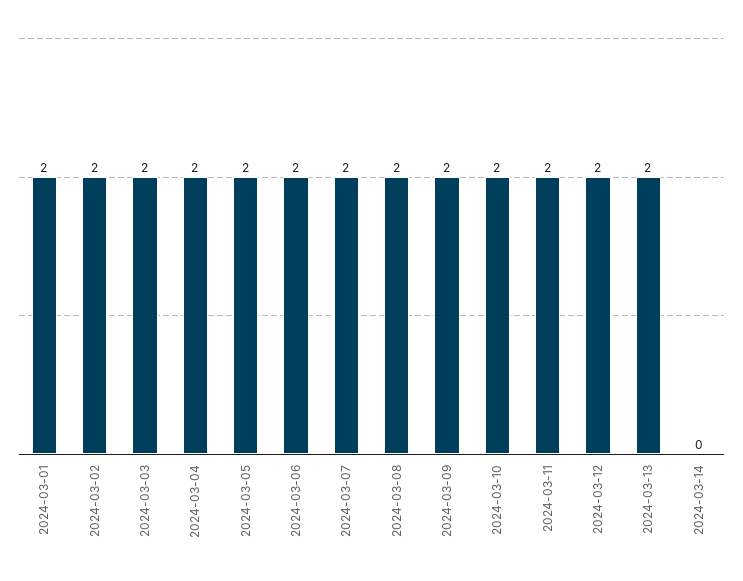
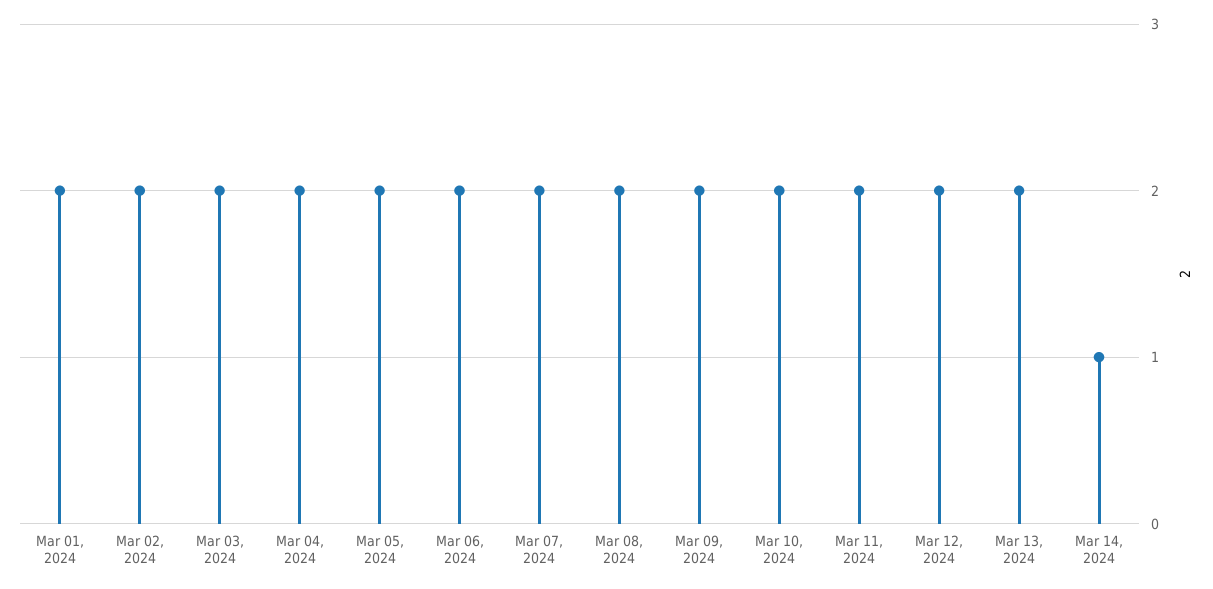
2024-03-14: 0 -> 1

